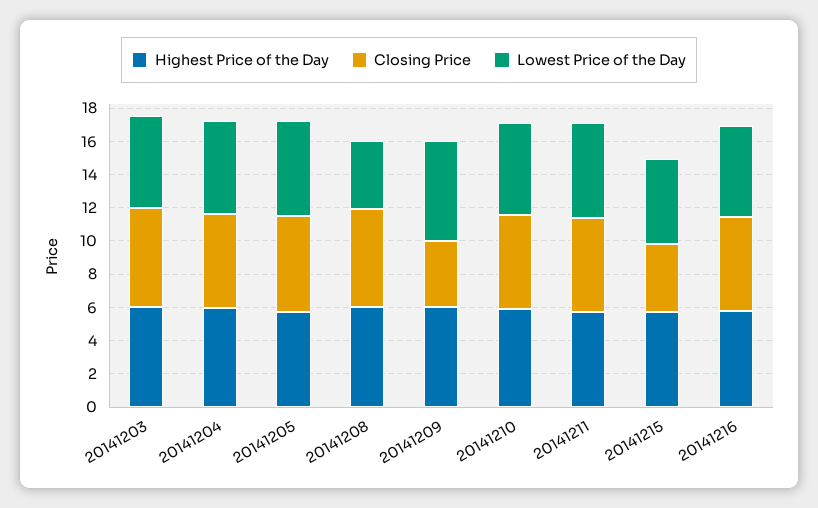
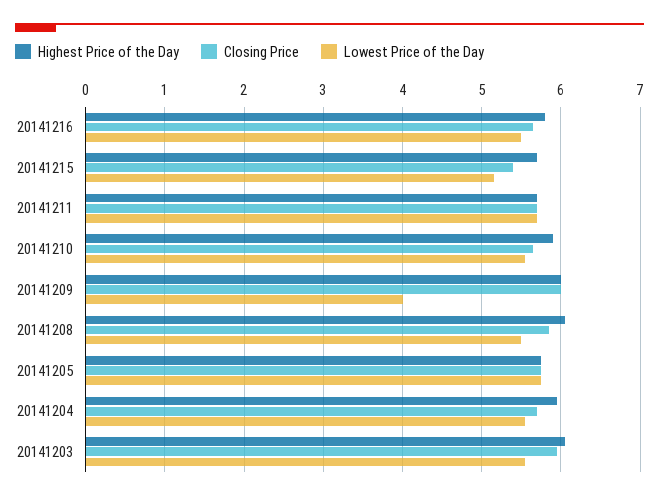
Lowest Price of the Day, 20141208: 4 -> 5.5
Closing Price, 20141209: 4 -> 6
Lowest Price of the Day, 20141209: 6 -> 4
Closing Price, 20141215: 4 -> 5.4

